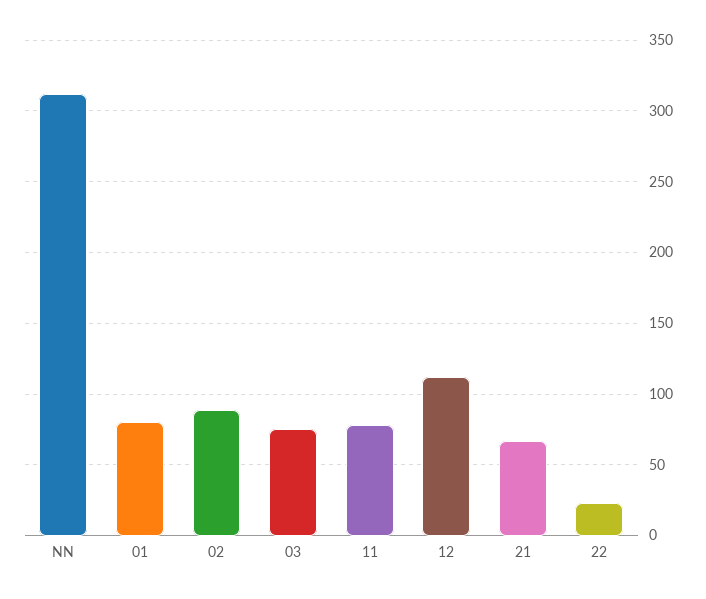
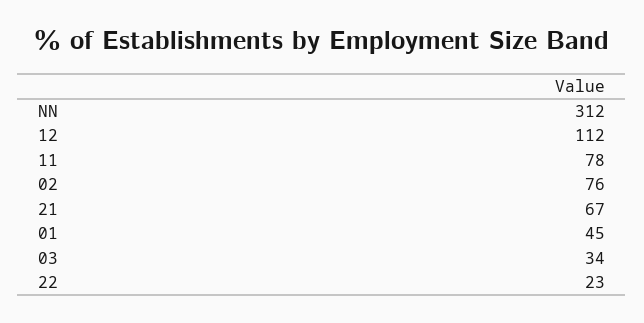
01: 80 -> 45
02: 90 -> 76
03: 75 -> 34

